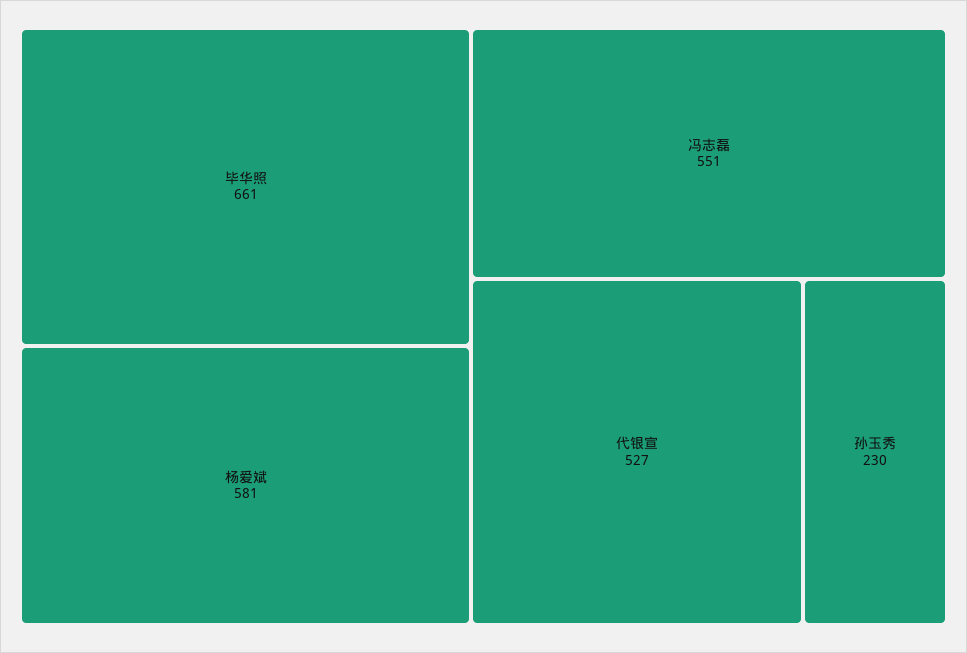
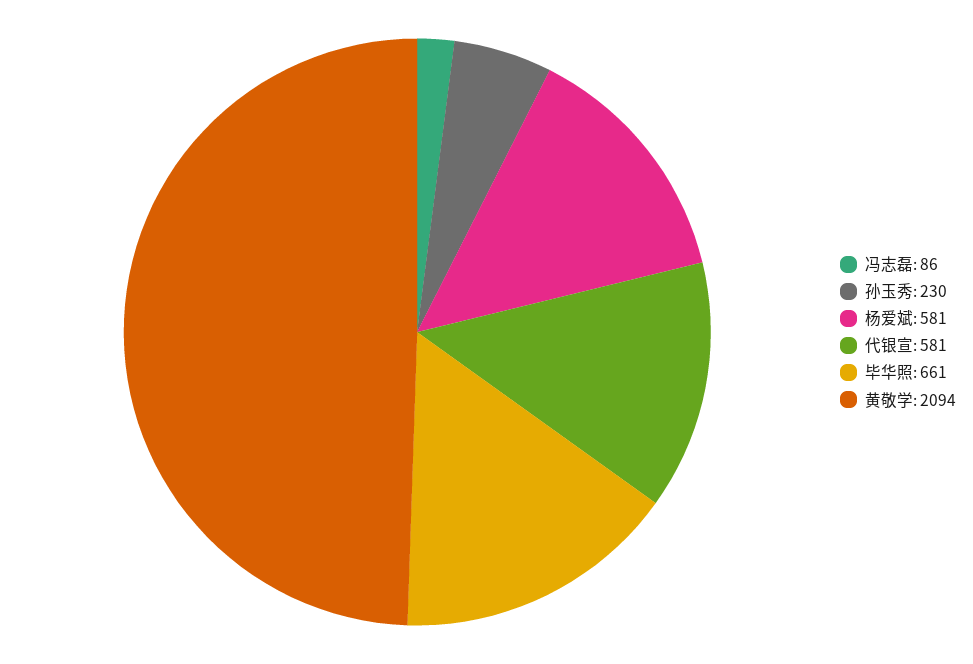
冯志磊: 551 -> 86
代银宣: 527 -> 581
黄敬学: none -> 2094

